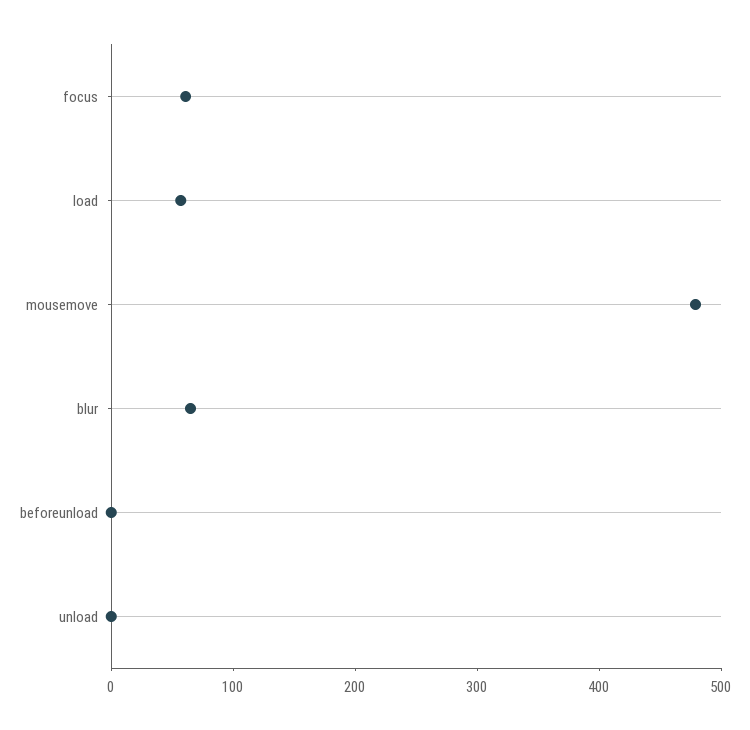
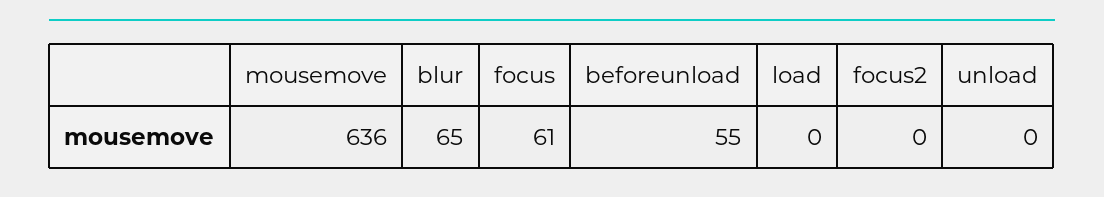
load: 60 -> 0
mousemove: 480 -> 636
beforeunload: 0 -> 55
focus2: none -> 0

